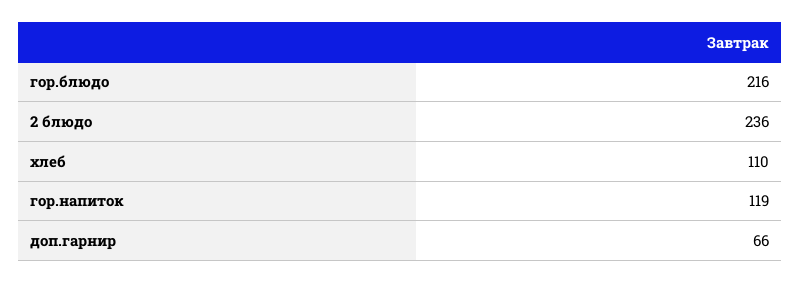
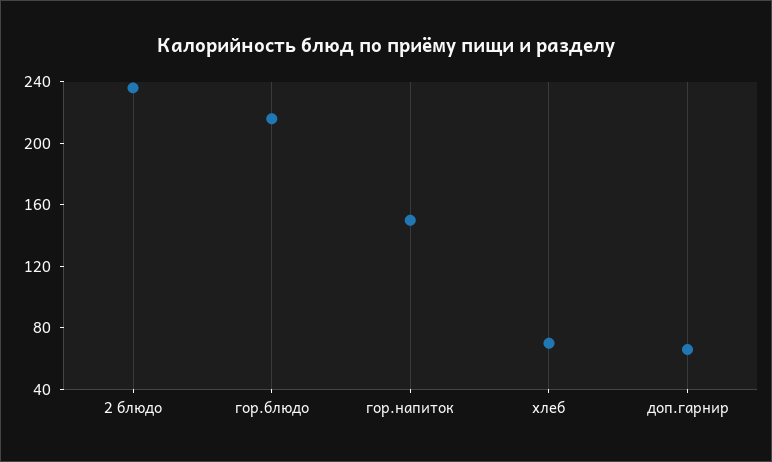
хлеб: 110 -> 70
гор.напиток: 119 -> 150

